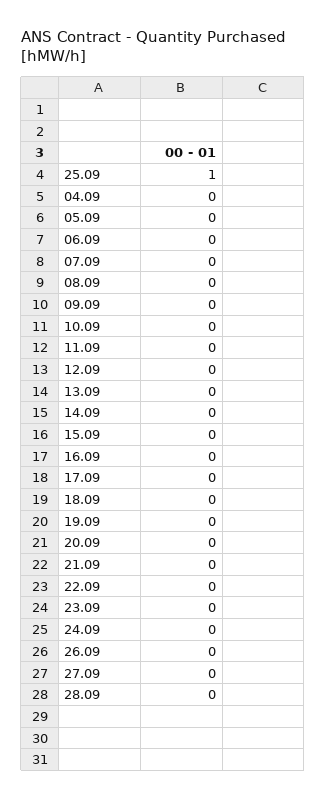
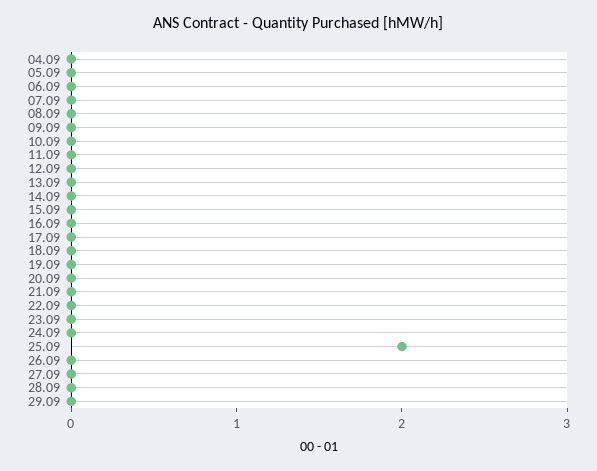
25.09: 1 -> 2
29.09: none -> 0

